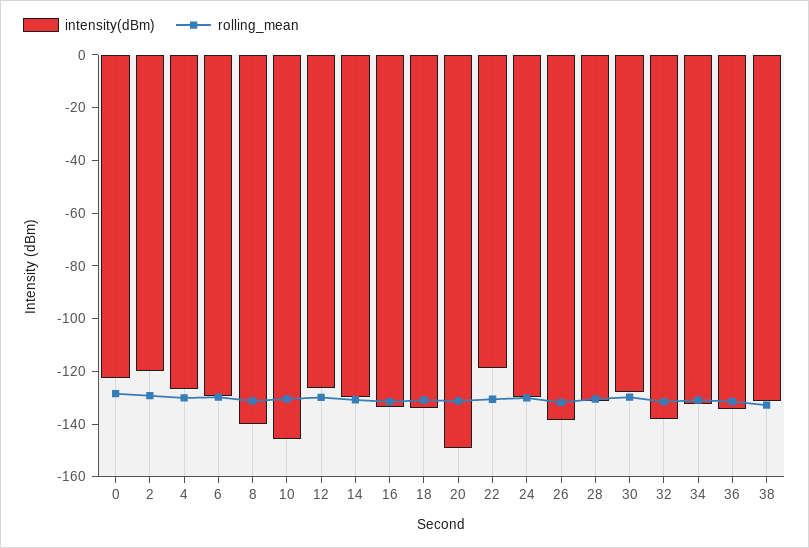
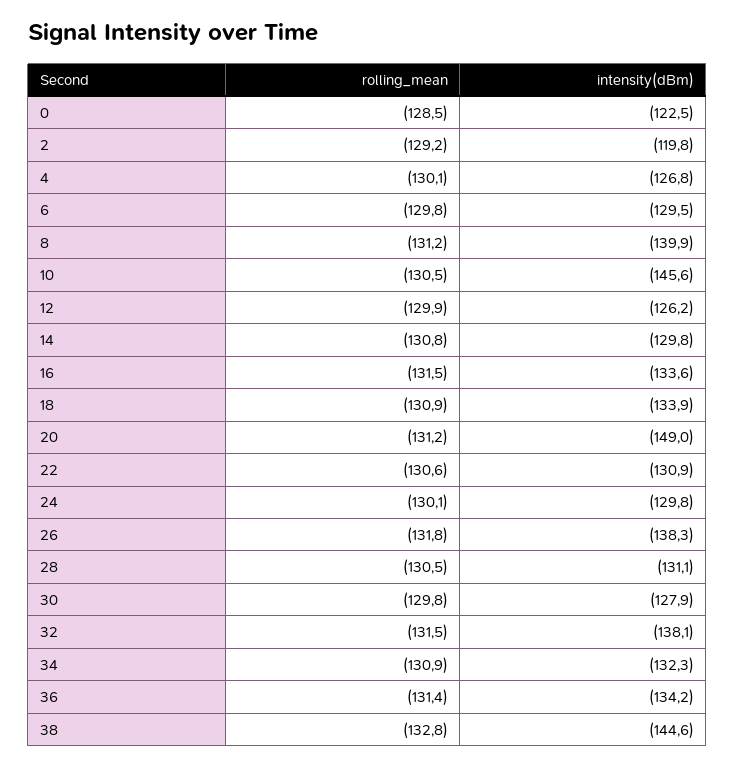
intensity(dBm), 22: -120 -> -130.9
intensity(dBm), 38: -130 -> -144.6

